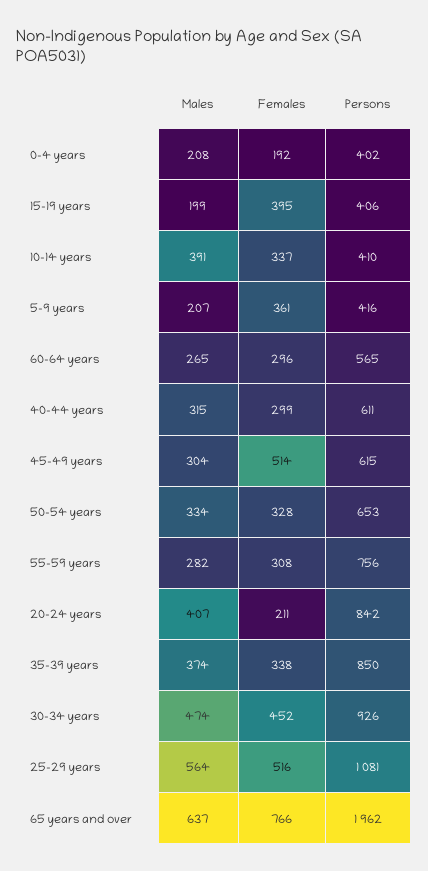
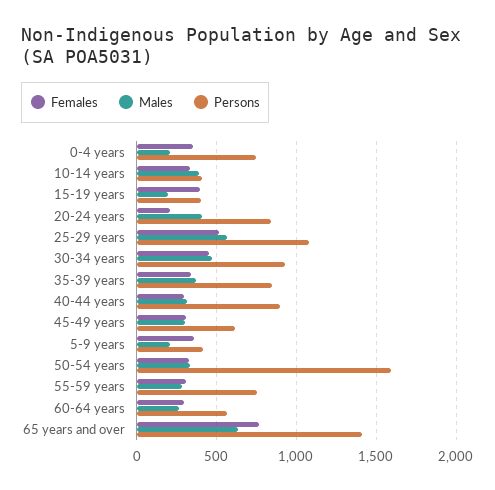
Females, 0-4 years: 192 -> 350
Persons, 0-4 years: 402 -> 750
Persons, 40-44 years: 611 -> 900
Females, 45-49 years: 514 -> 300
Persons, 50-54 years: 653 -> 1600
Persons, 65 years and over: 1962 -> 1400

